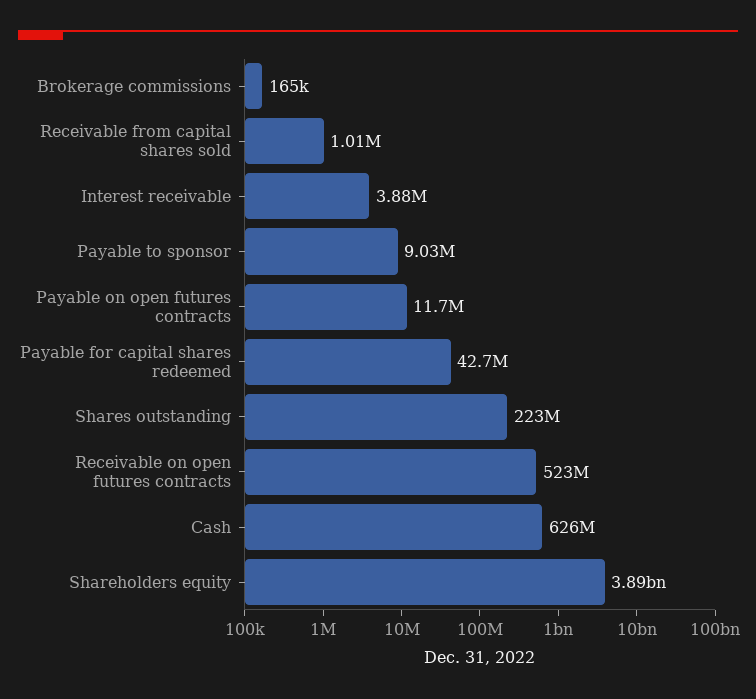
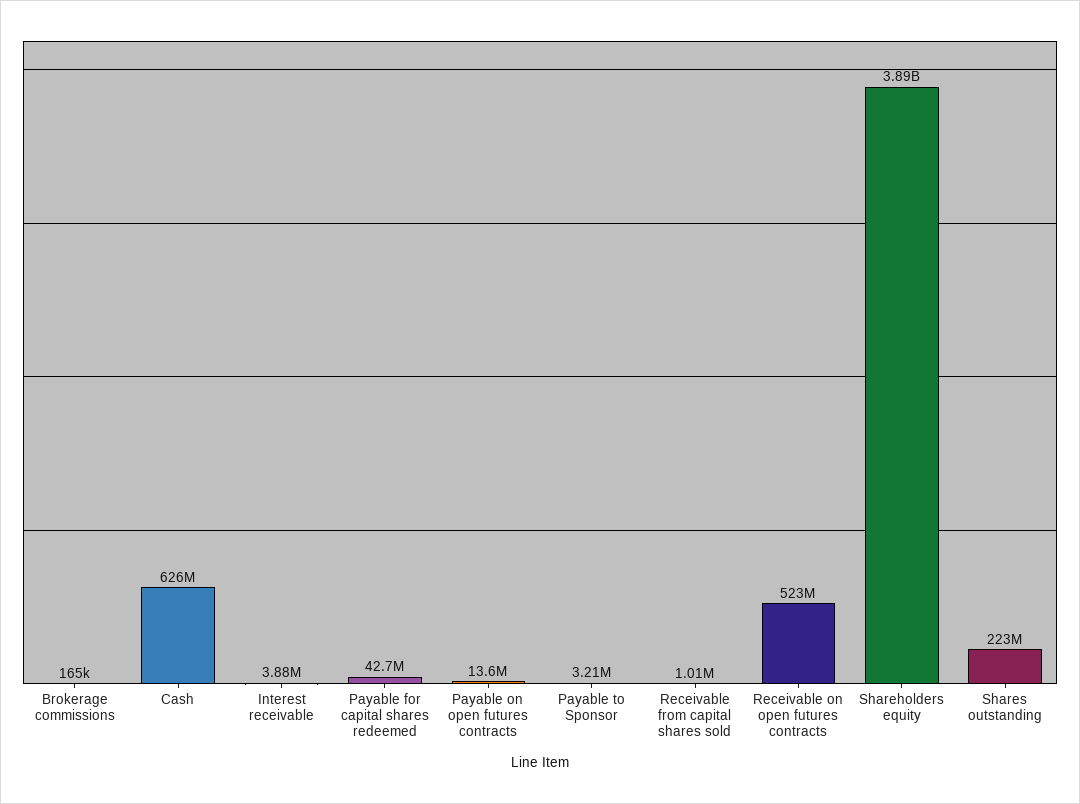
Payable to sponsor: 9030000 -> 3210000
Payable on open futures contracts: 11700000 -> 13600000

